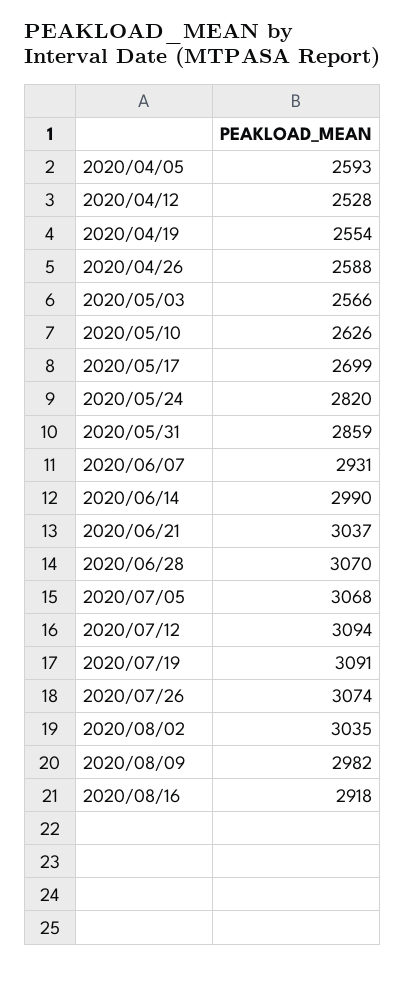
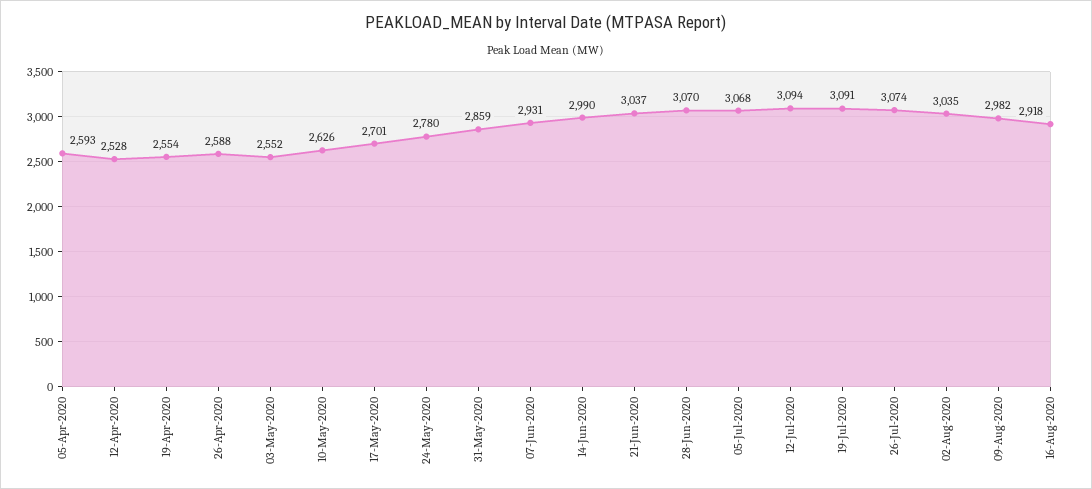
2020/05/03: 2566 -> 2552
2020/05/17: 2699 -> 2701
2020/05/24: 2820 -> 2780

